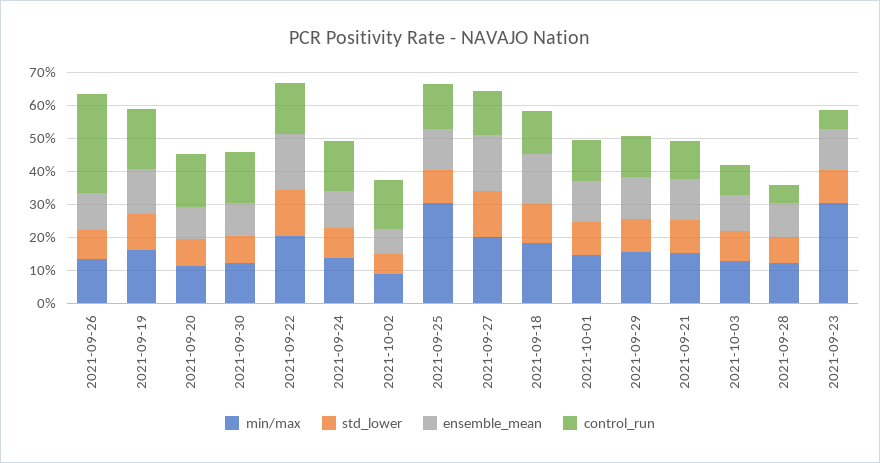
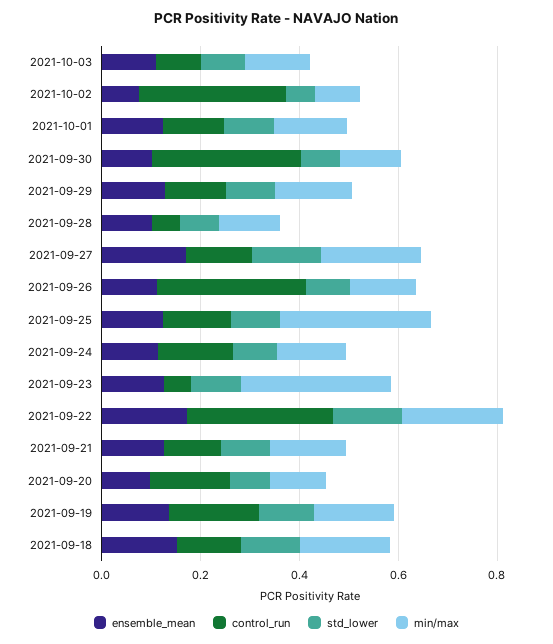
control_run, 2021-09-30: 0.15 -> 0.3
control_run, 2021-09-22: 0.15 -> 0.3
control_run, 2021-10-02: 0.15 -> 0.3

